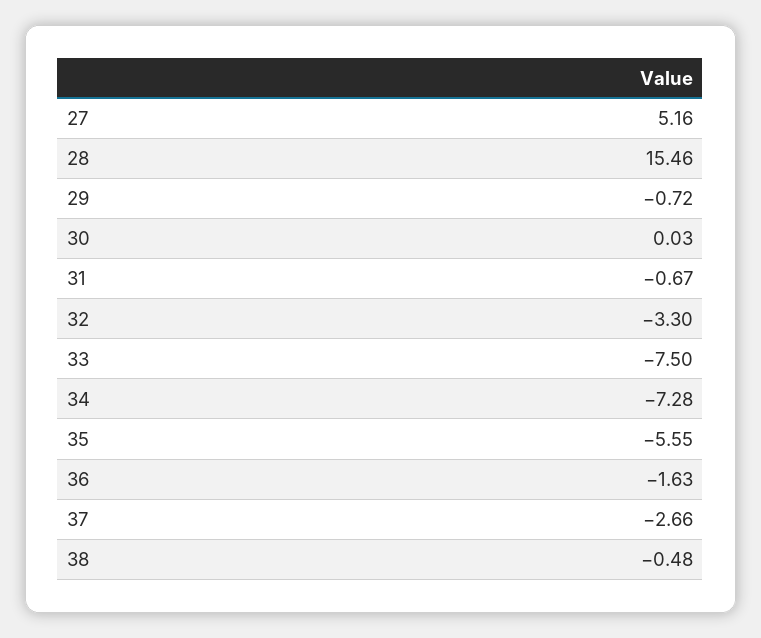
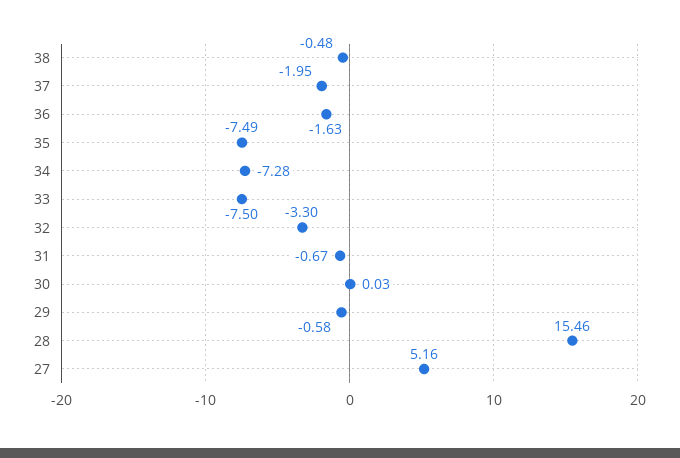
29: -0.72 -> -0.58
35: -5.55 -> -7.49
37: -2.66 -> -1.95

